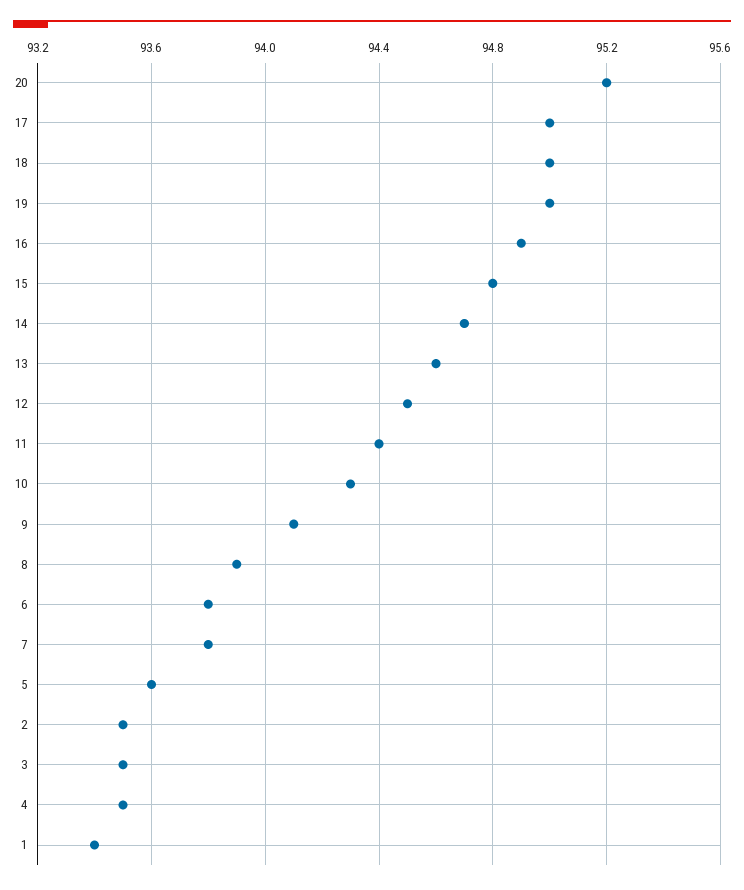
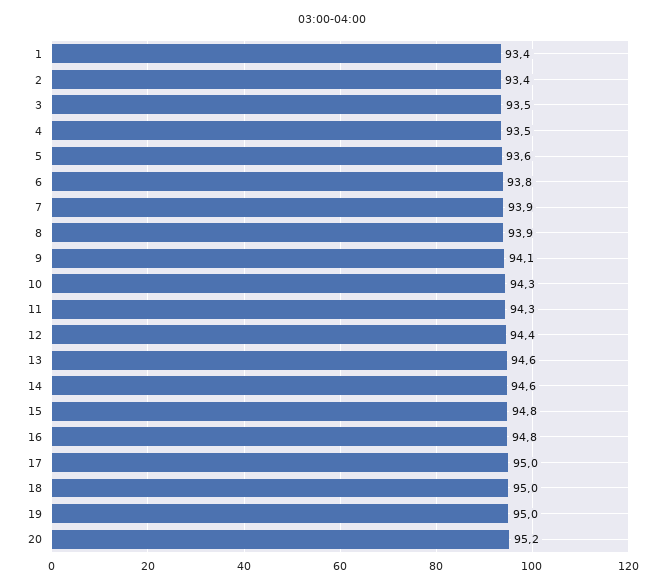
16: 94.9 -> 94.8
14: 94.7 -> 94.6
12: 94.5 -> 94.4
11: 94.4 -> 94.3
7: 93.8 -> 93.9
2: 93.5 -> 93.4

